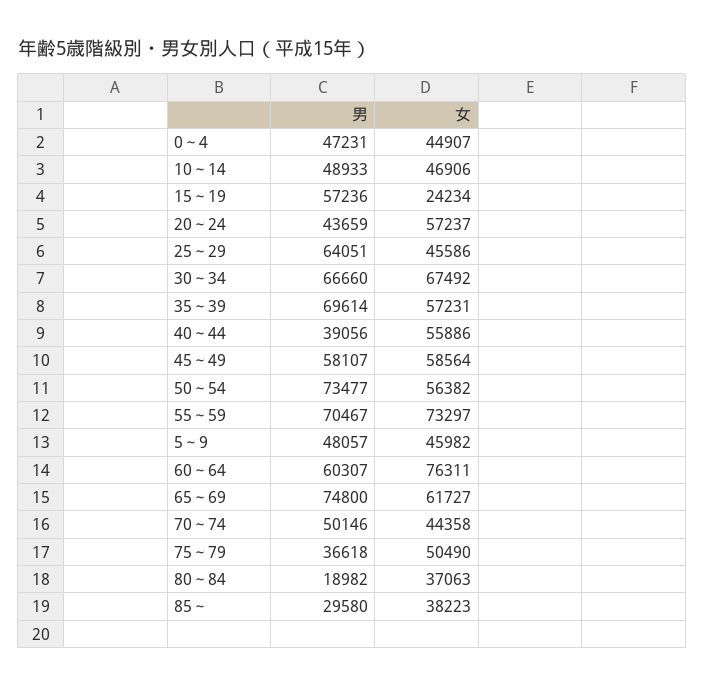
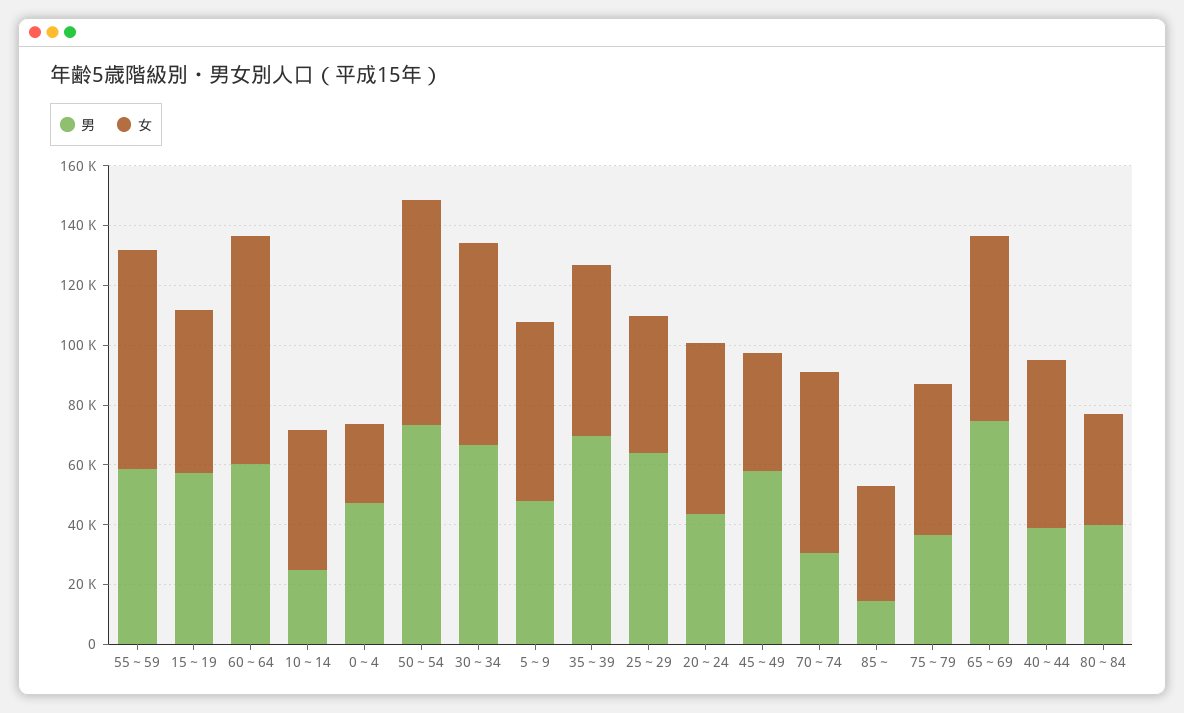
女, 0～4: 44907 -> 25000
男, 10～14: 48933 -> 25000
女, 15～19: 24234 -> 55000
女, 45～49: 58564 -> 40000
女, 50～54: 56382 -> 75000
男, 55～59: 70467 -> 60000
女, 5～9: 45982 -> 60000
男, 70～74: 50146 -> 30000
女, 70～74: 44358 -> 60000
男, 80～84: 18982 -> 40000
男, 85～: 29580 -> 15000

